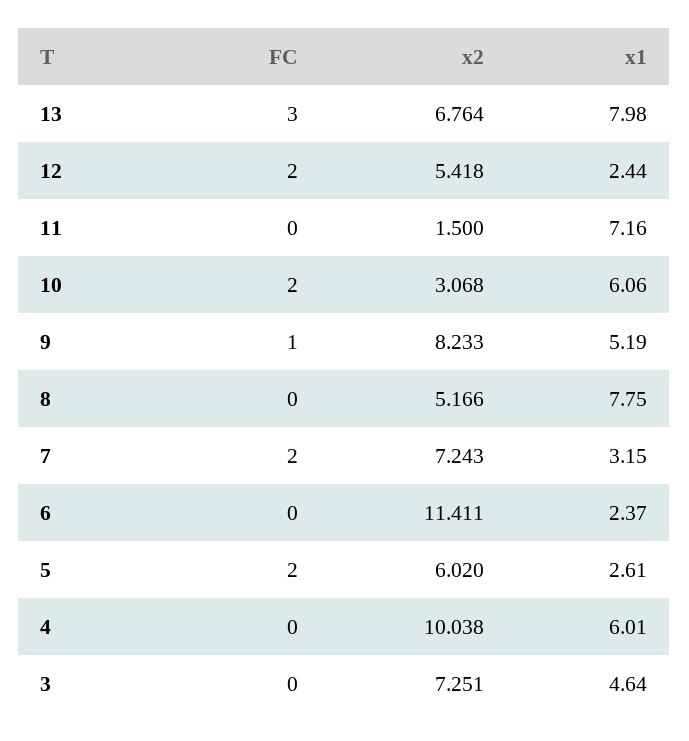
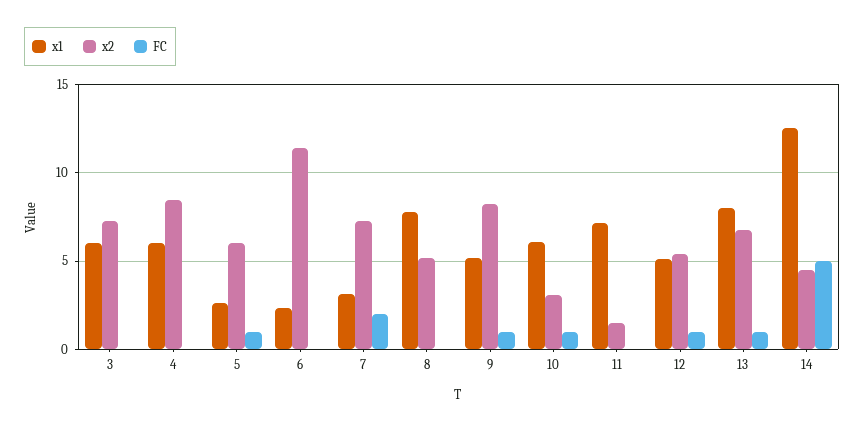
FC, 13: 3 -> 1
FC, 12: 2 -> 1
x1, 12: 2.44 -> 5
FC, 10: 2 -> 1
FC, 5: 2 -> 1
x2, 4: 10.038 -> 8.5
x1, 3: 4.64 -> 6
x1, 14: none -> 12.5
x2, 14: none -> 4.5
FC, 14: none -> 5

